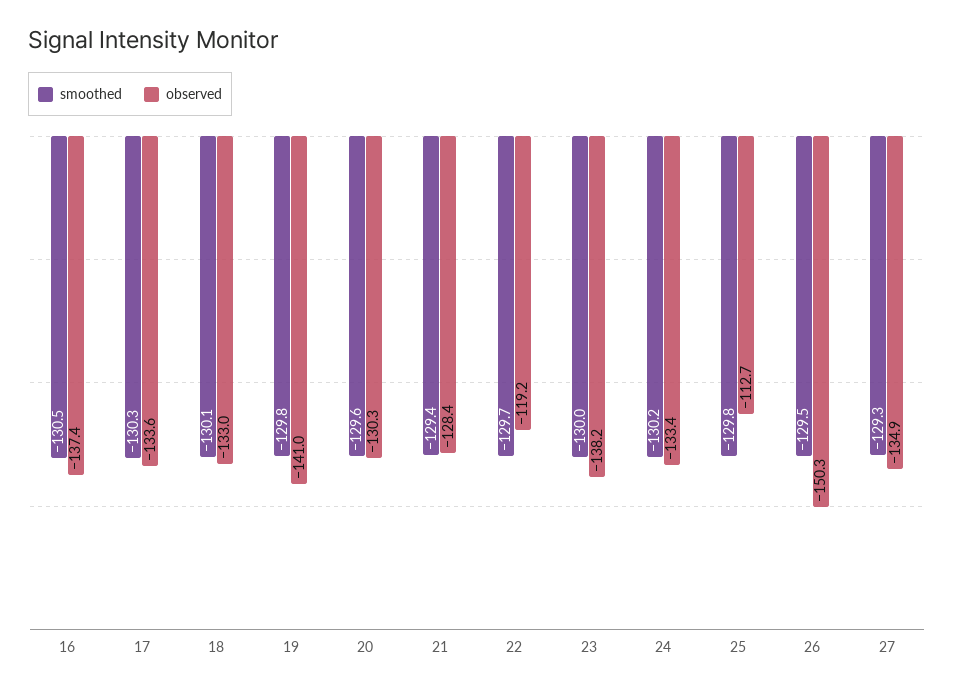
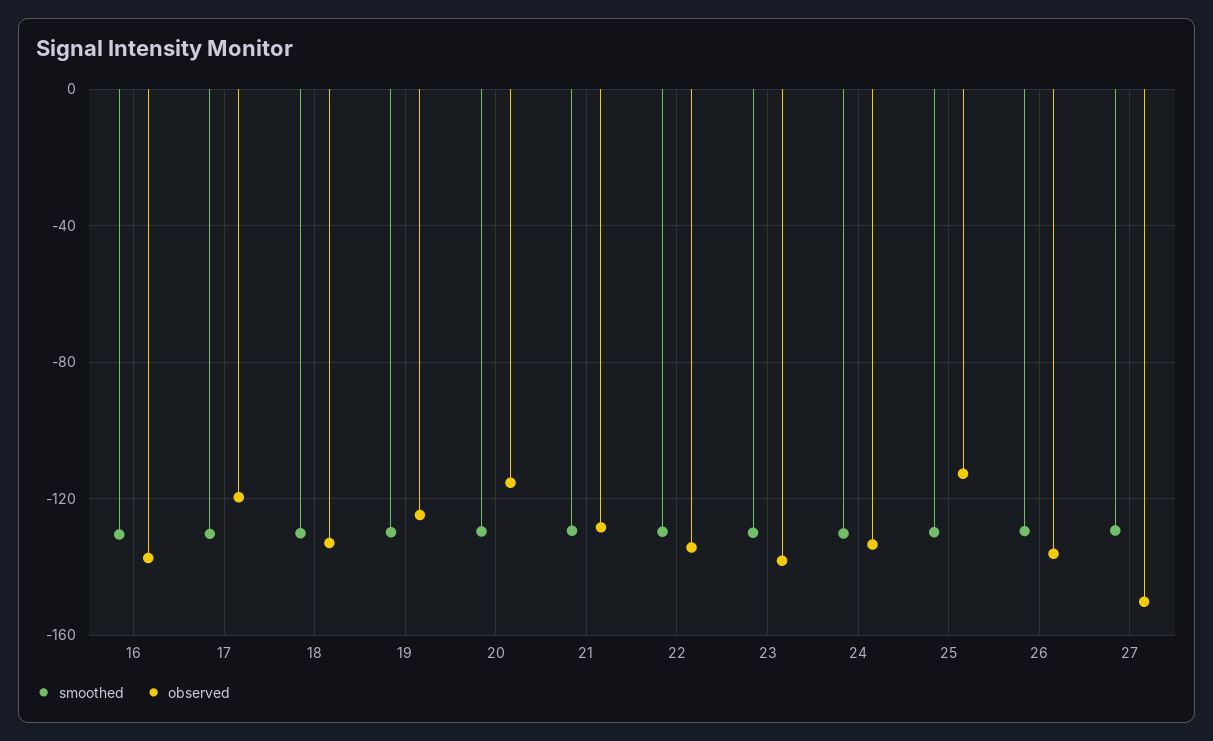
observed, 17: -133.6 -> -120
observed, 19: -141 -> -125
observed, 20: -130.3 -> -115
observed, 22: -119.2 -> -135
observed, 26: -150.3 -> -135
observed, 27: -134.9 -> -150

